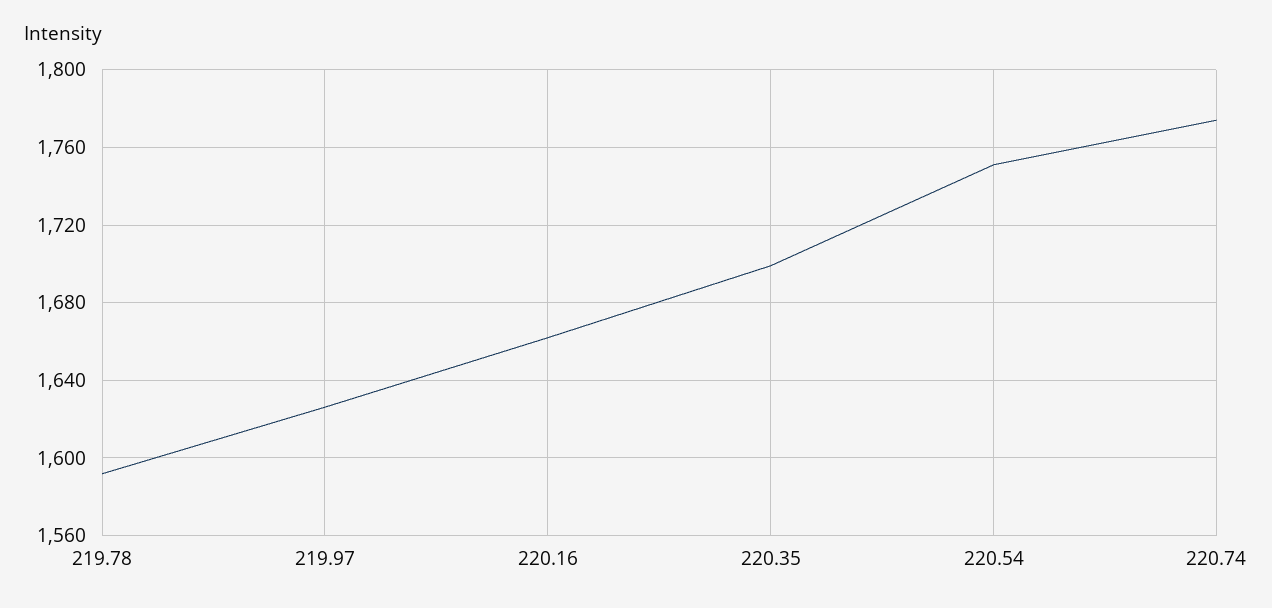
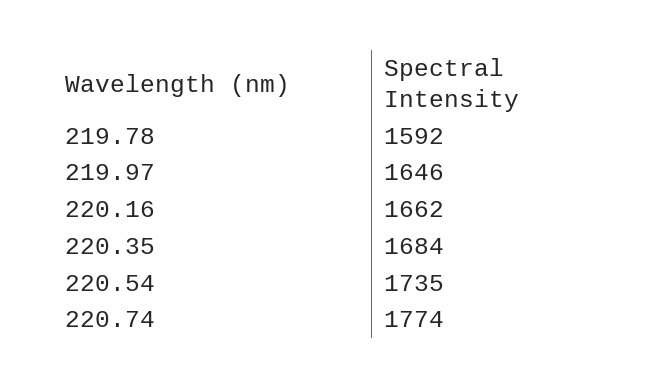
219.97: 1625 -> 1646
220.35: 1700 -> 1684
220.54: 1750 -> 1735

